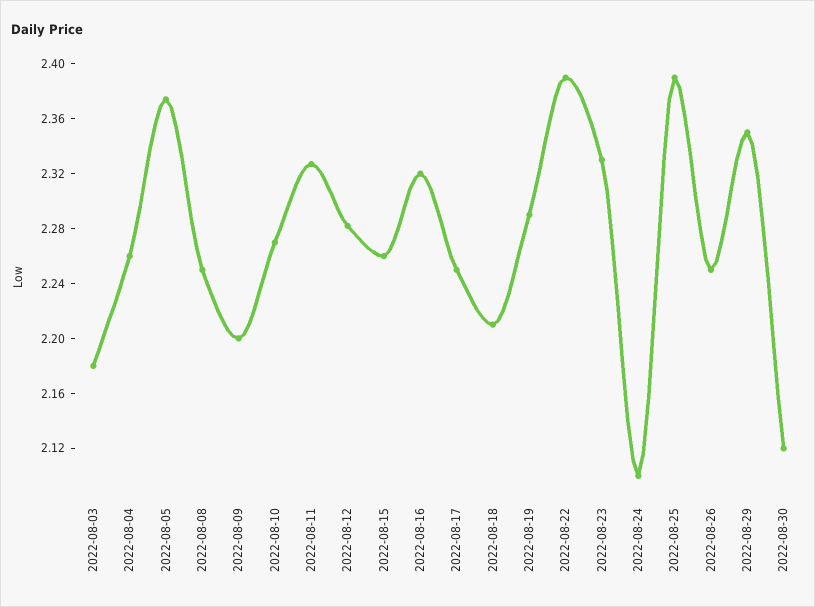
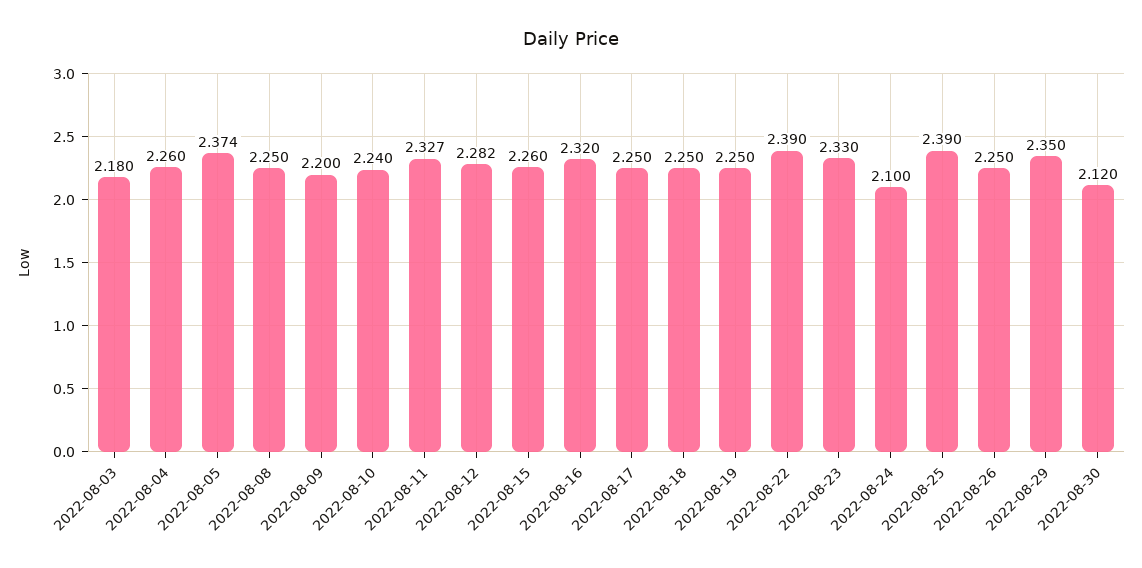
2022-08-10: 2.27 -> 2.24
2022-08-18: 2.21 -> 2.25
2022-08-19: 2.29 -> 2.25

